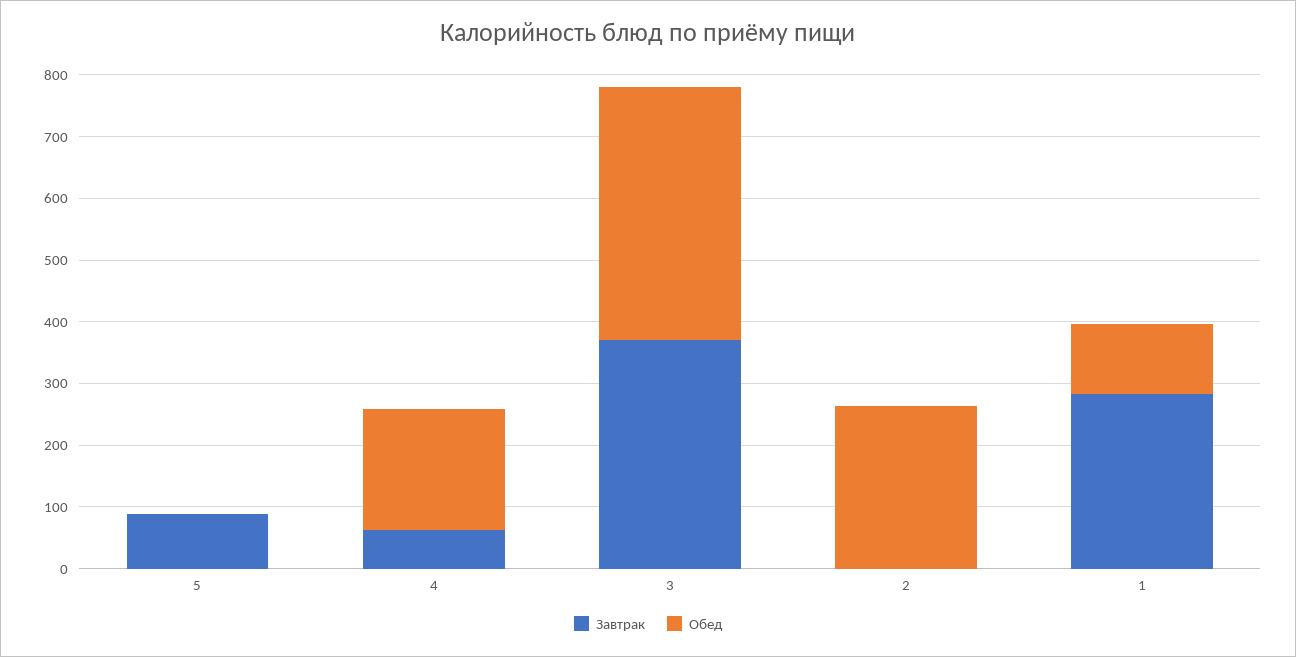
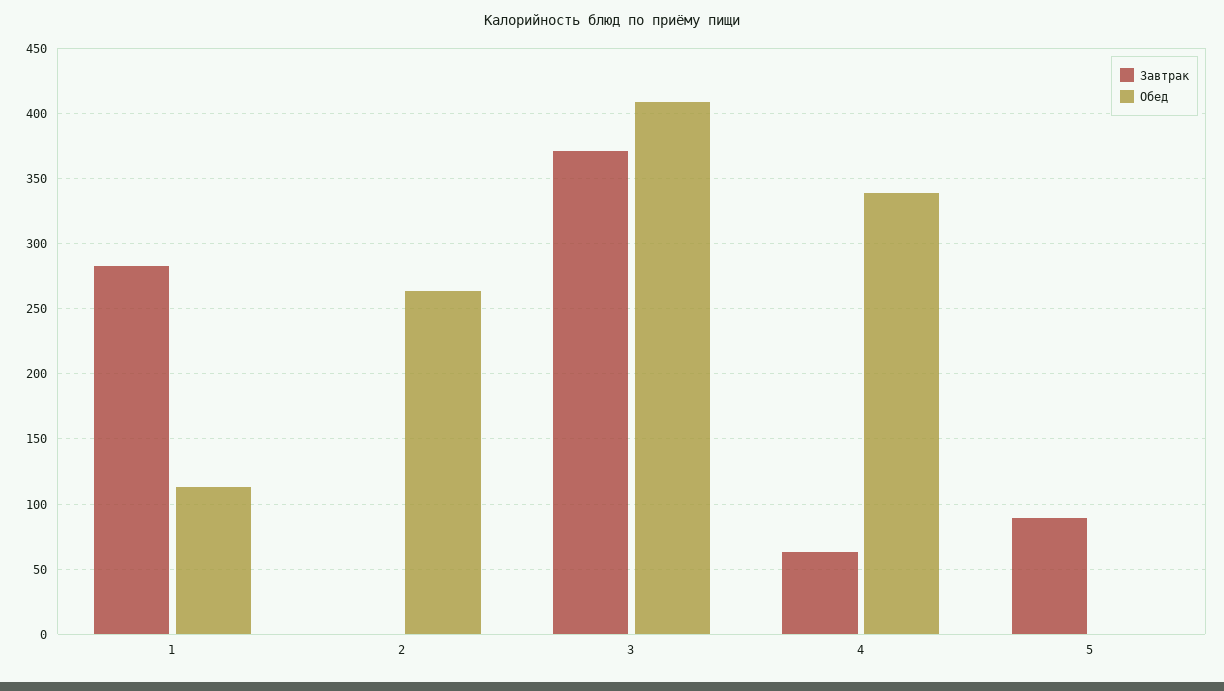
Обед, 4: 200 -> 340

